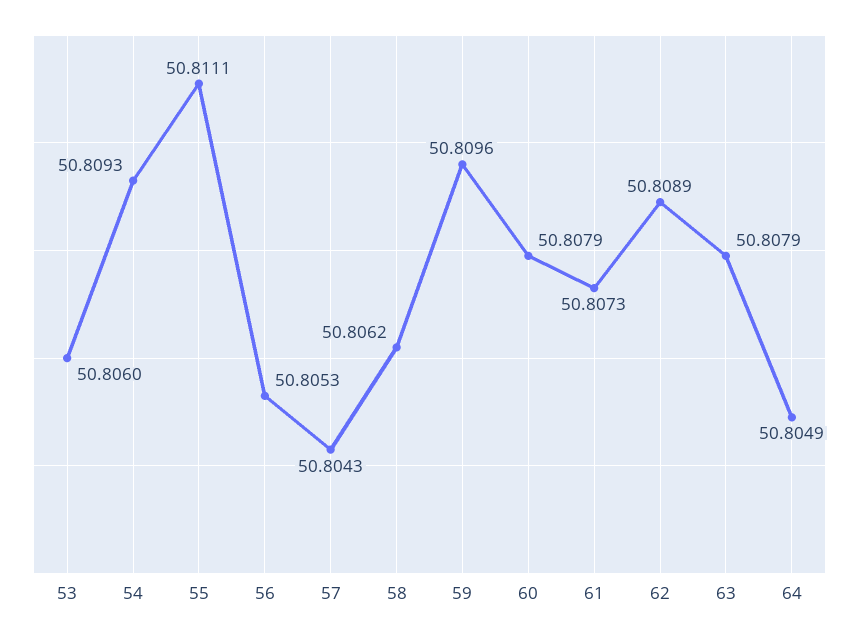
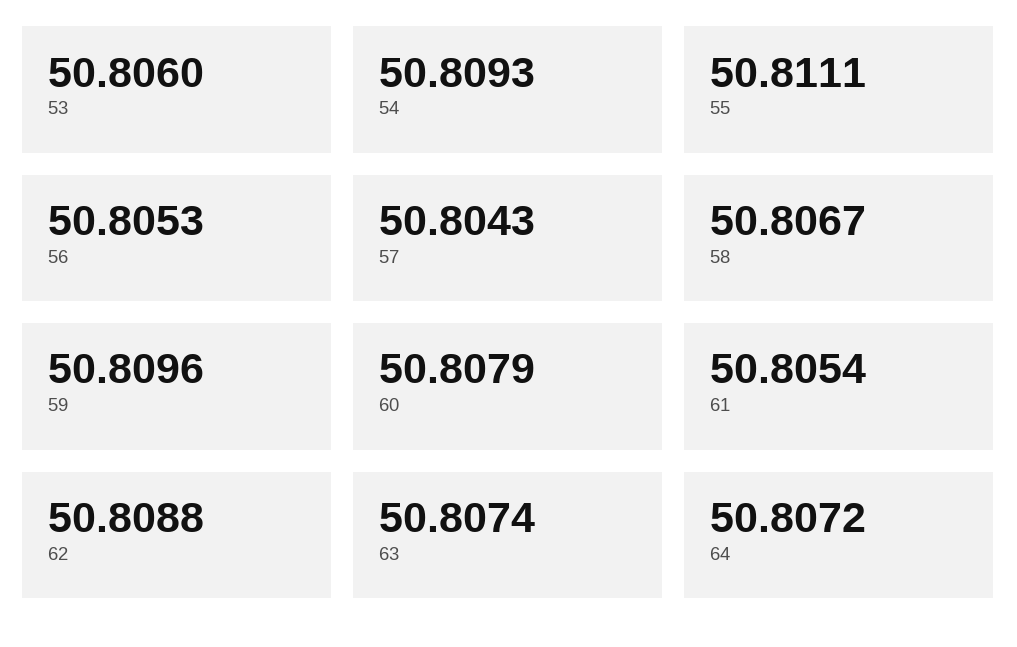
58: 50.8062 -> 50.8067
61: 50.8073 -> 50.8054
62: 50.8089 -> 50.8088
63: 50.8079 -> 50.8074
64: 50.8049 -> 50.8072

